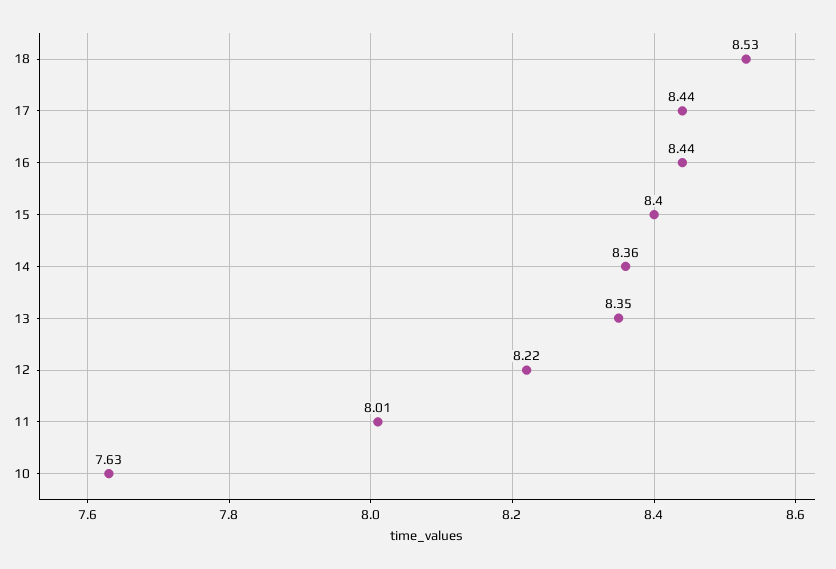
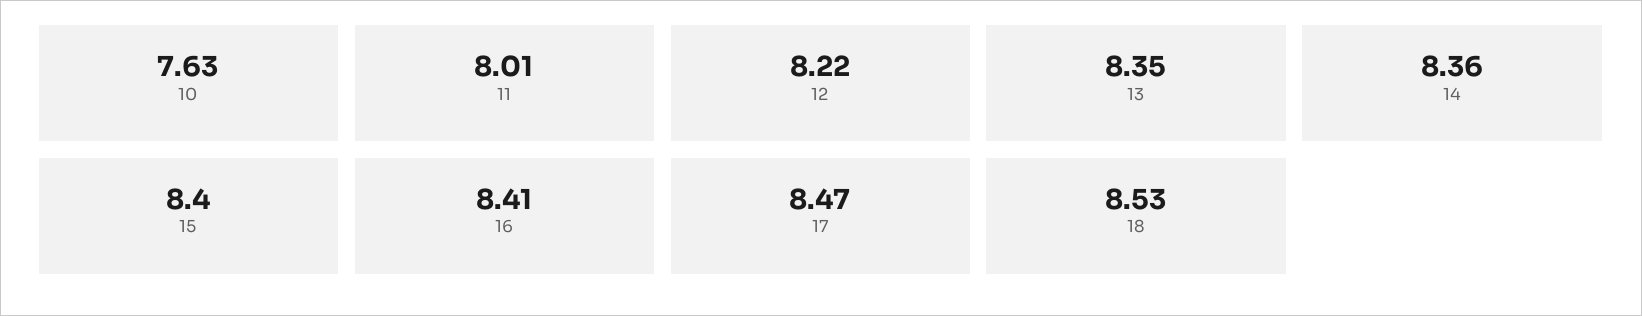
17: 8.44 -> 8.47
16: 8.44 -> 8.41

